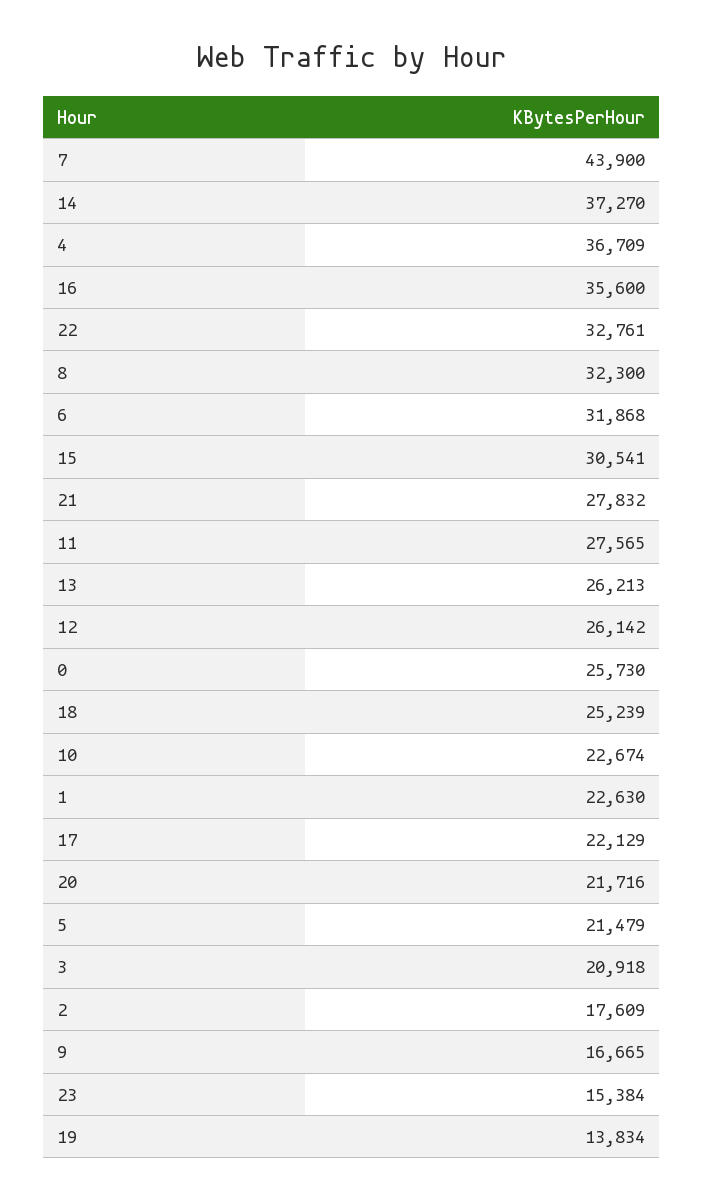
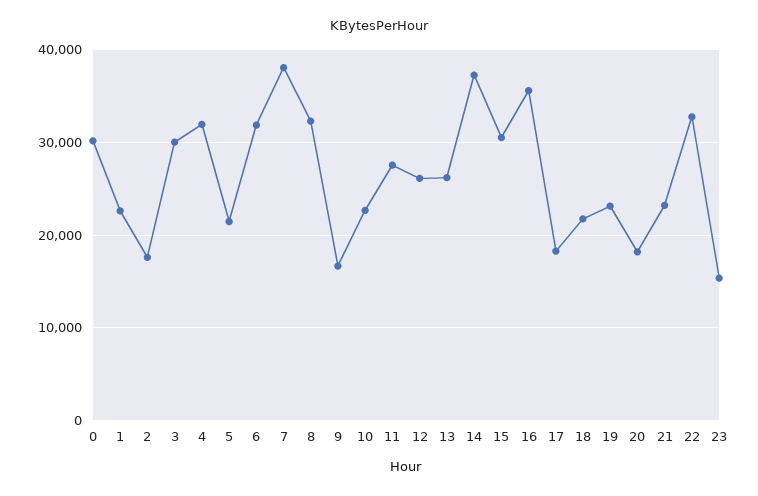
7: 43900 -> 38000
4: 36709 -> 32000
21: 27832 -> 23000
0: 25730 -> 30000
18: 25239 -> 22000
17: 22129 -> 18000
20: 21716 -> 18000
3: 20918 -> 30000
19: 13834 -> 23000

